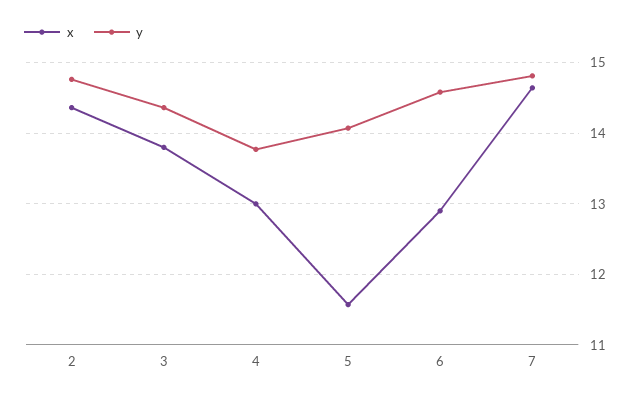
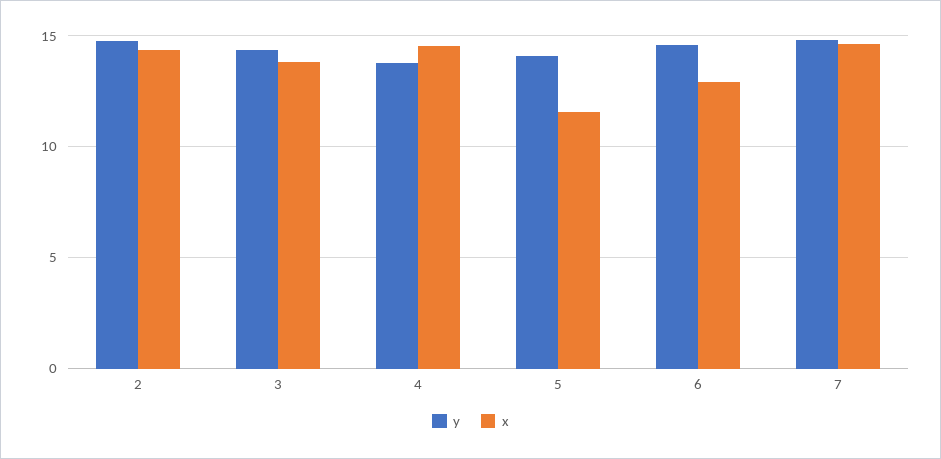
x, 4: 13 -> 14.5

